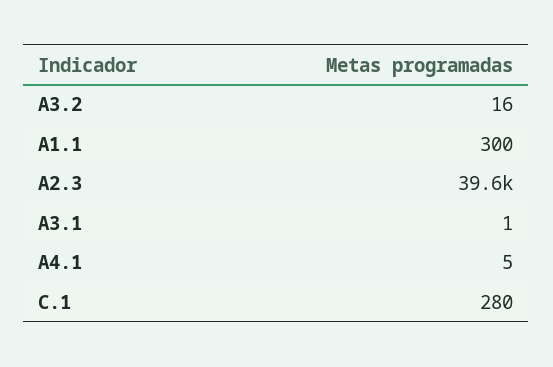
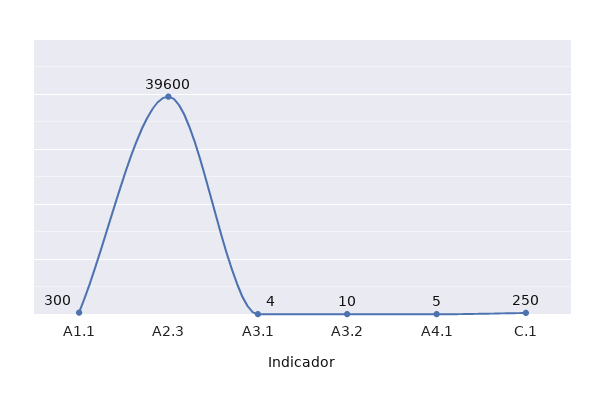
A3.2: 16 -> 10
A3.1: 1 -> 4
C.1: 280 -> 250

